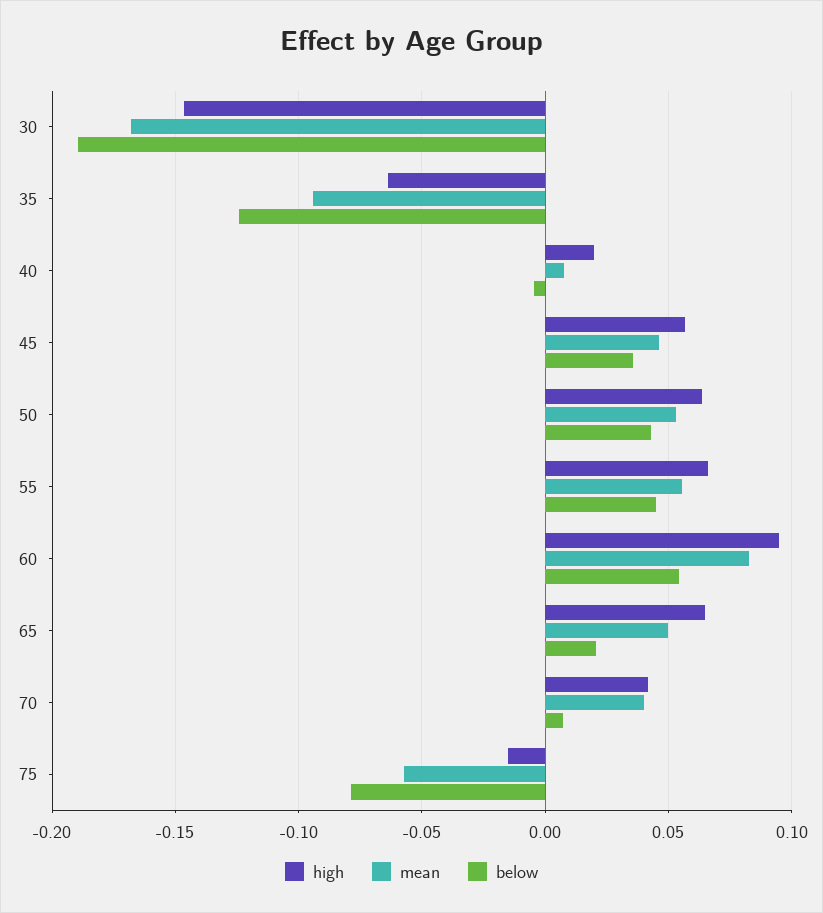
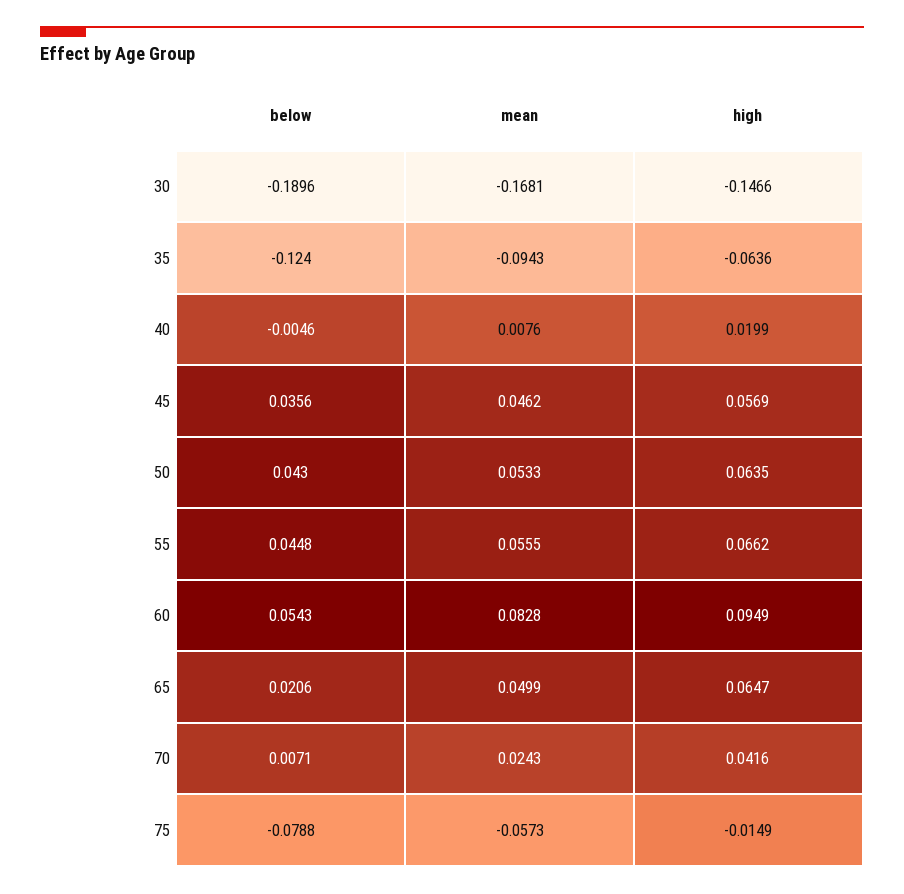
mean, 70: 0.04 -> 0.0243

